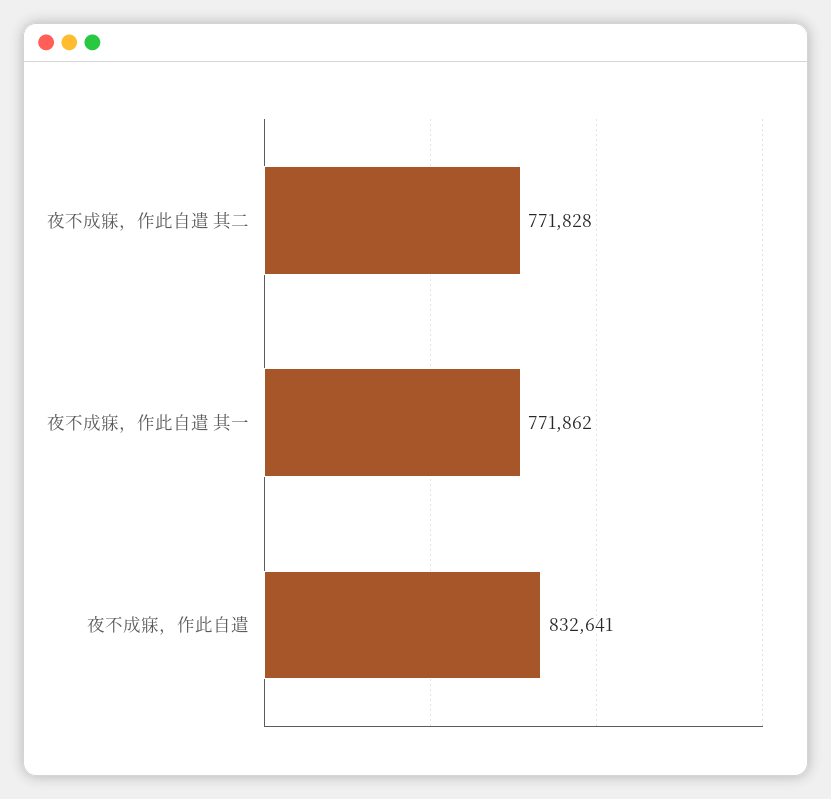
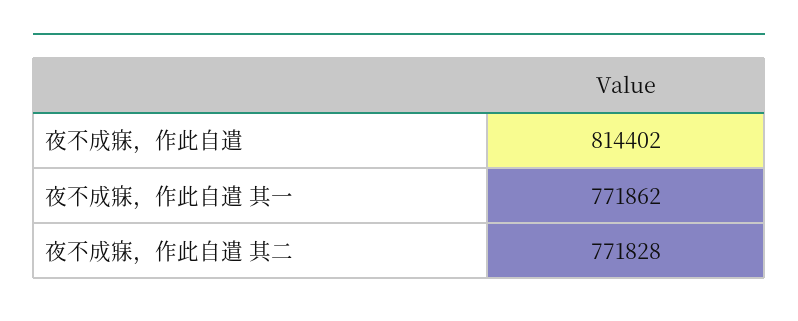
夜不成寐，作此自遣: 832641 -> 814402

